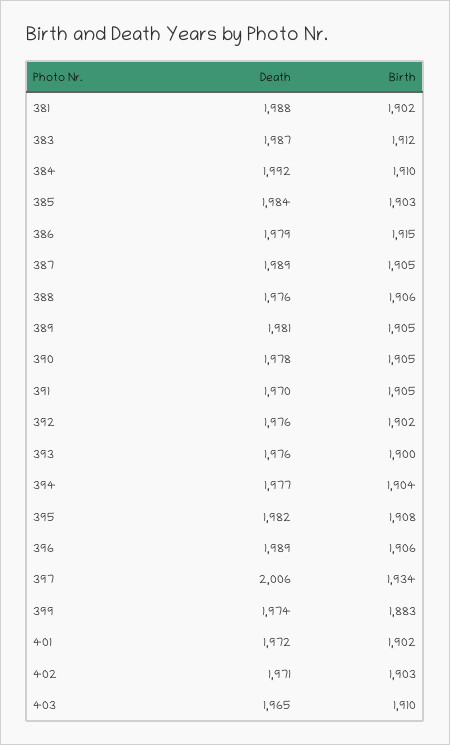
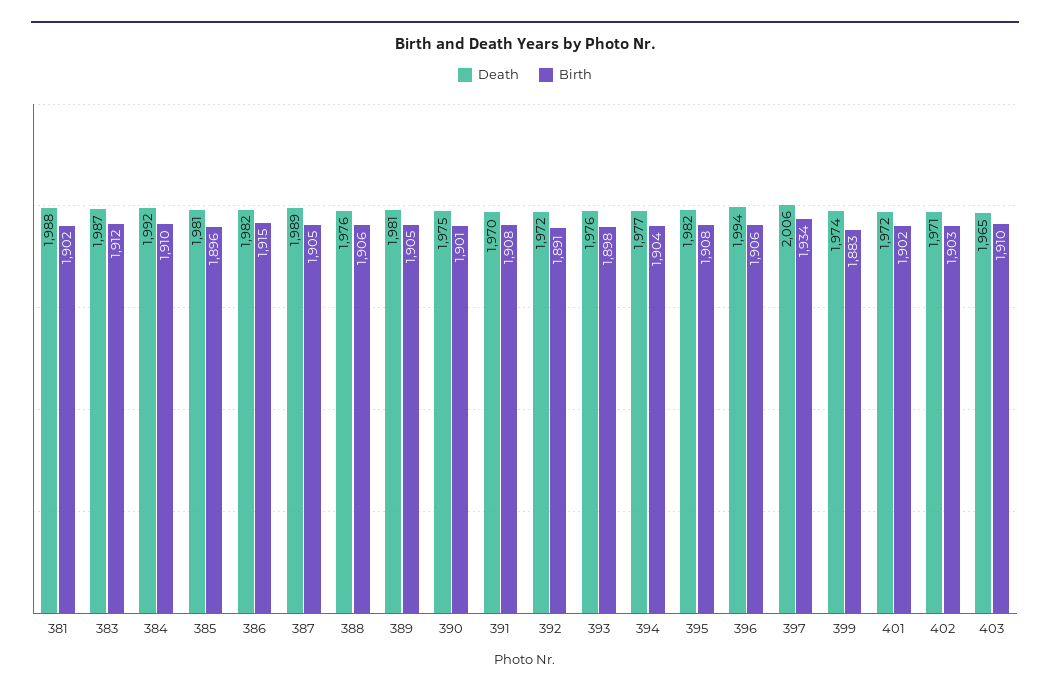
Death, 385: 1984 -> 1981
Birth, 385: 1903 -> 1896
Death, 386: 1979 -> 1982
Death, 390: 1978 -> 1975
Birth, 390: 1905 -> 1901
Birth, 391: 1905 -> 1908
Death, 392: 1976 -> 1972
Birth, 392: 1902 -> 1891
Birth, 393: 1900 -> 1898
Death, 396: 1989 -> 1994

